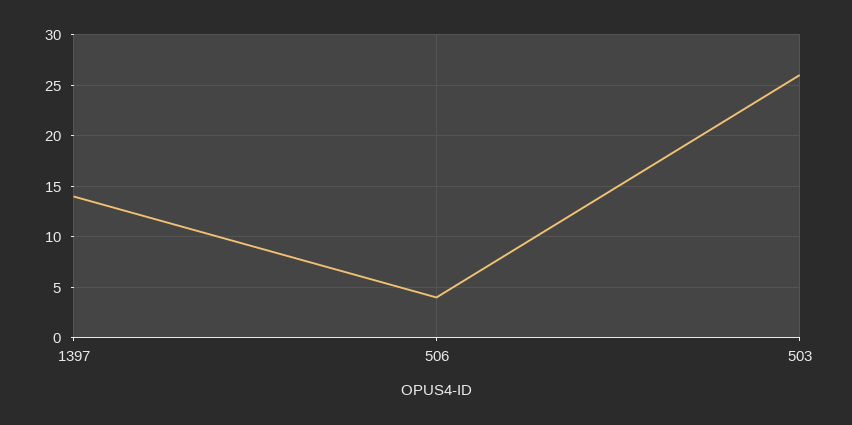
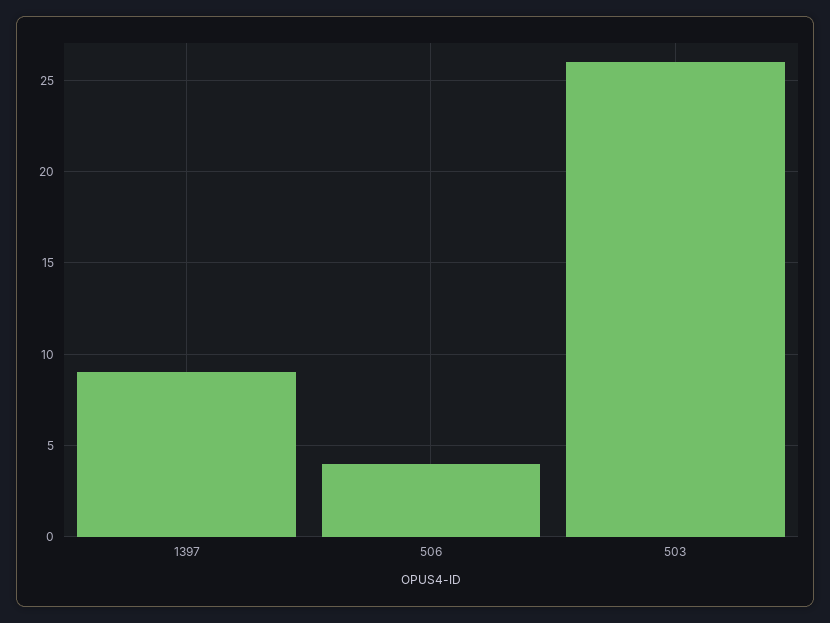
1397: 14 -> 9

